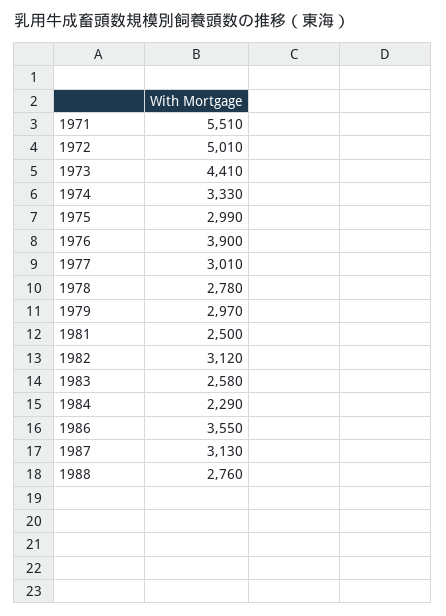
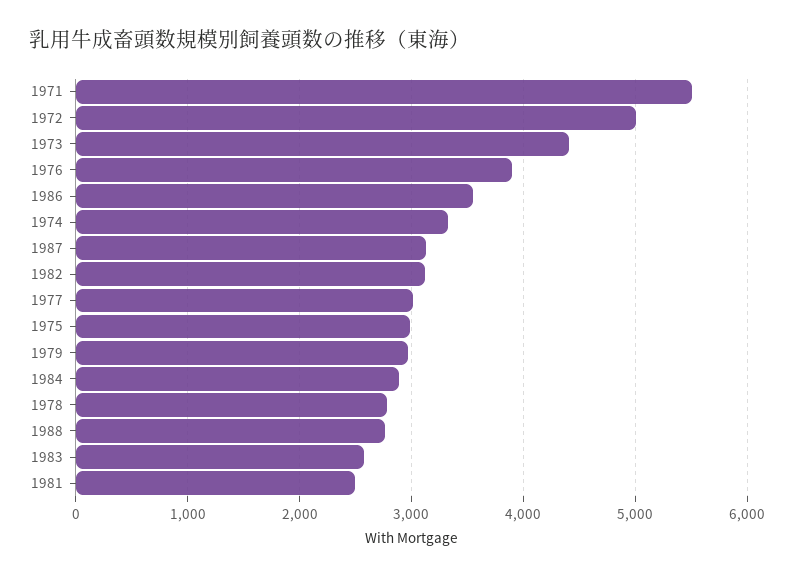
1984: 2290 -> 2900

